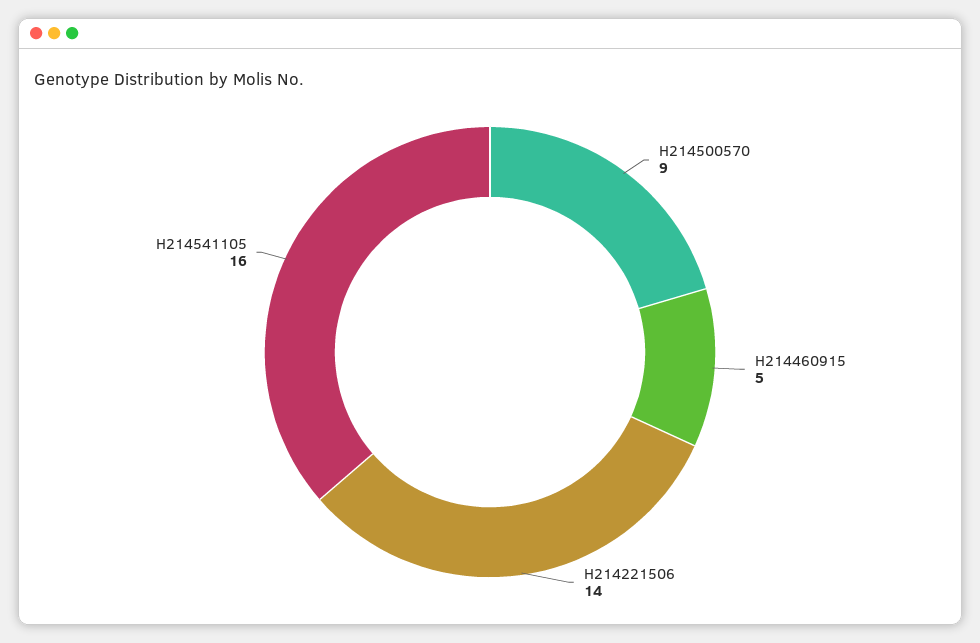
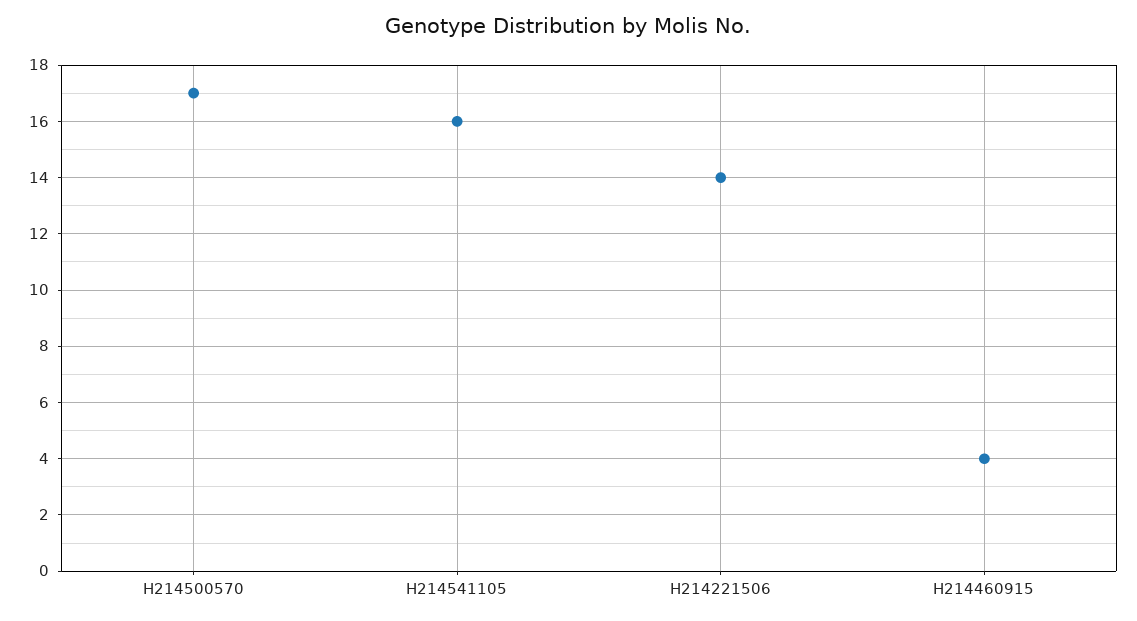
H214500570: 9 -> 17
H214460915: 5 -> 4

